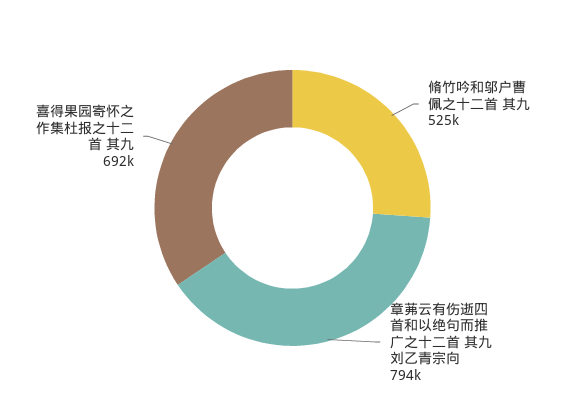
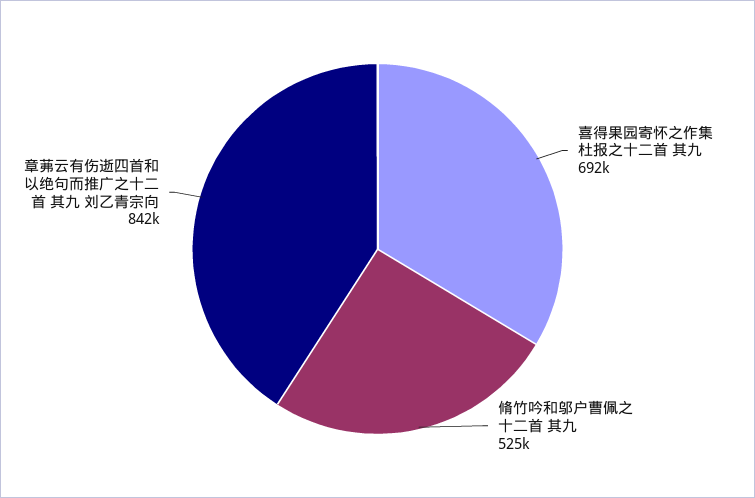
章茀云有伤逝四首和以绝句而推广之十二首 其九 刘乙青宗向: 794000 -> 842000

